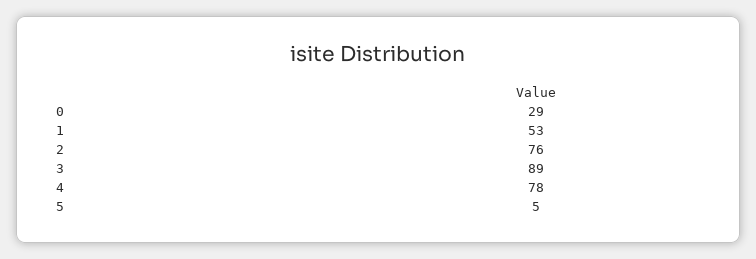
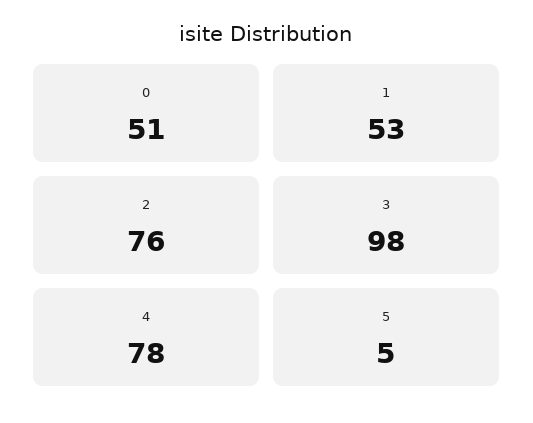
0: 29 -> 51
3: 89 -> 98

